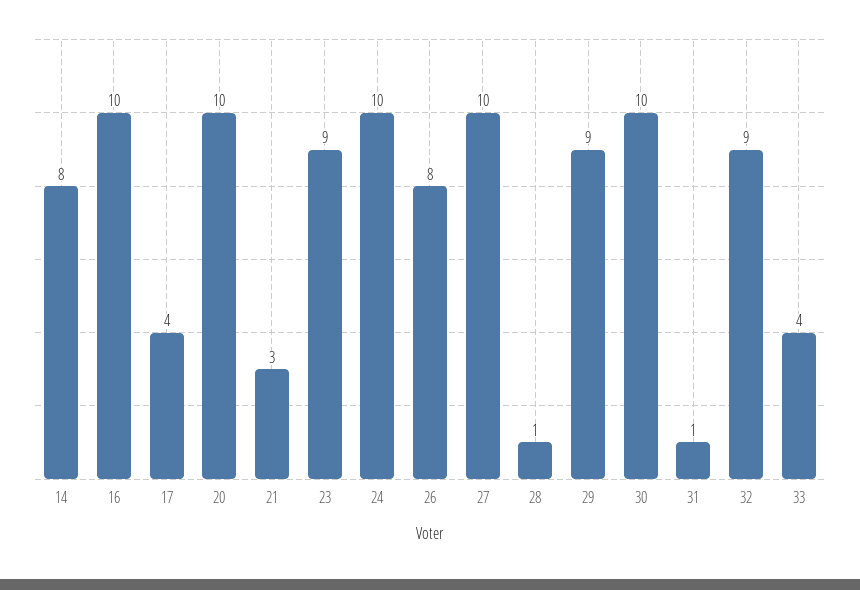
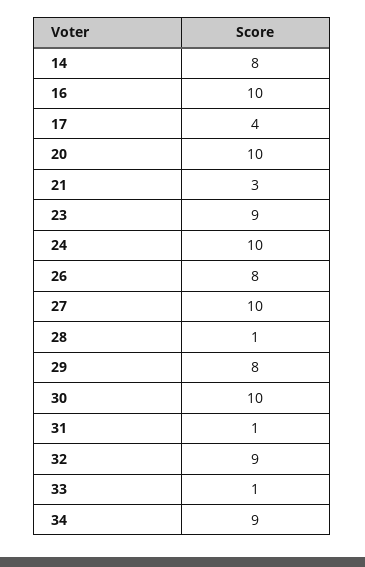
29: 9 -> 8
33: 4 -> 1
34: none -> 9

